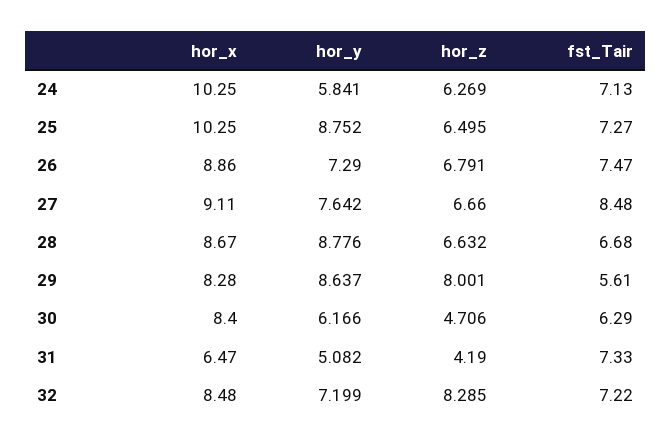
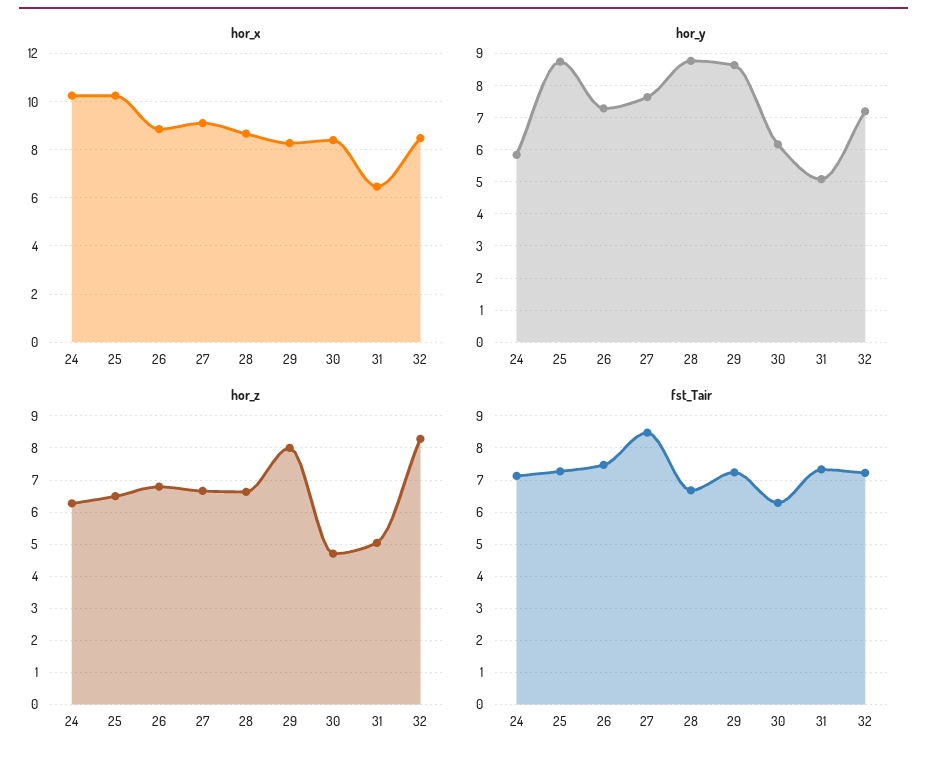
fst_Tair, 29: 5.61 -> 7.2
hor_z, 31: 4.19 -> 5

